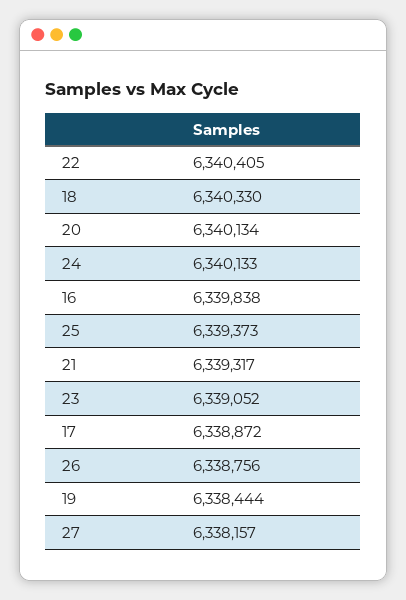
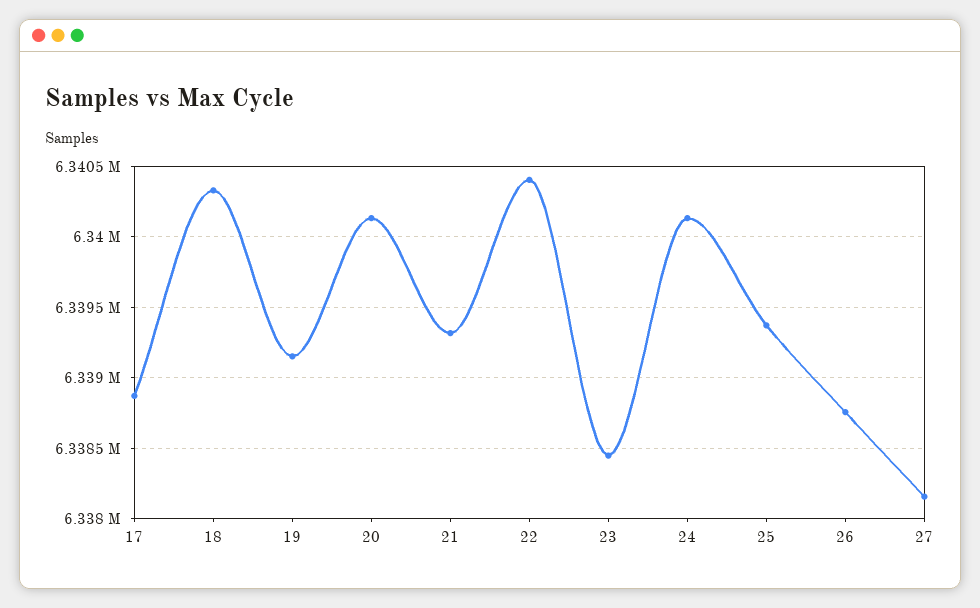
16: 6339838 -> none
23: 6339052 -> 6338450
19: 6338444 -> 6339150

